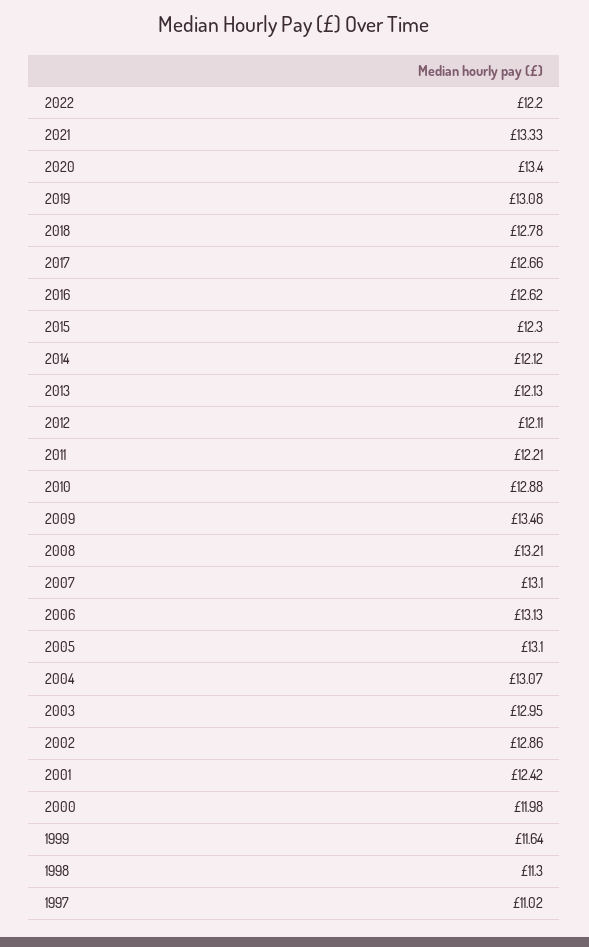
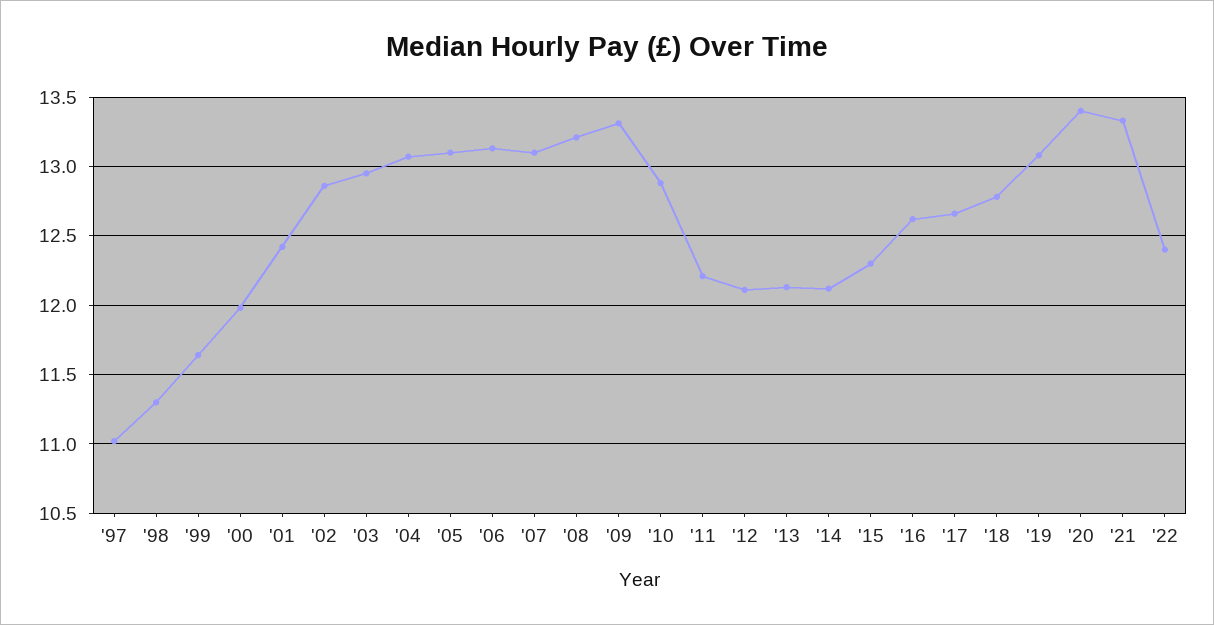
2022: 12.2 -> 12.4
2009: 13.46 -> 13.3

